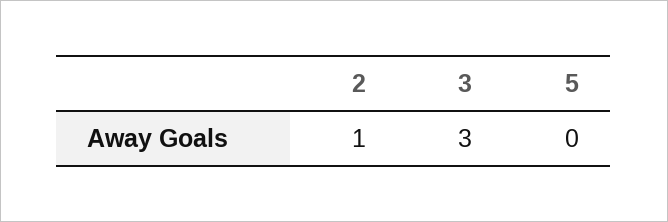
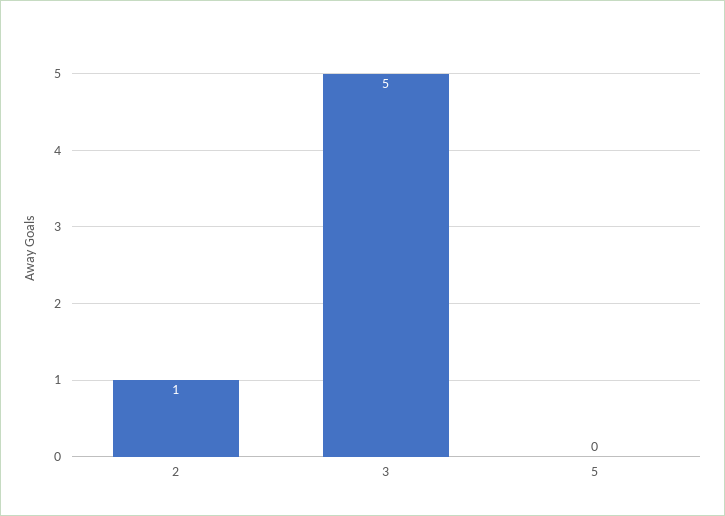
3: 3 -> 5

